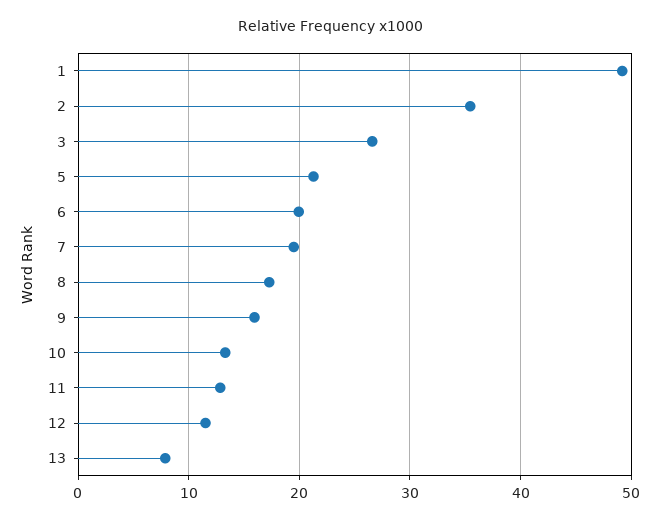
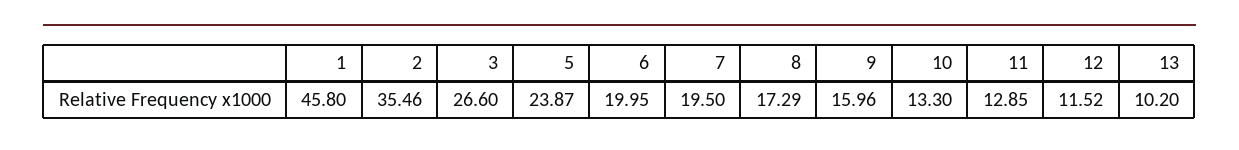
1: 49 -> 45.8
5: 21 -> 23.87
13: 8 -> 10.2

